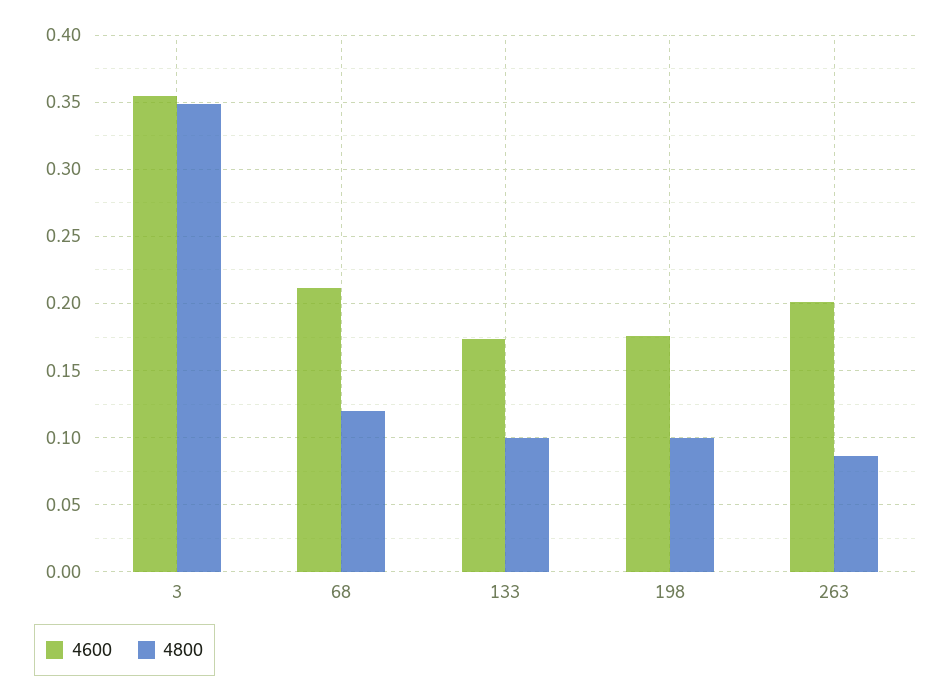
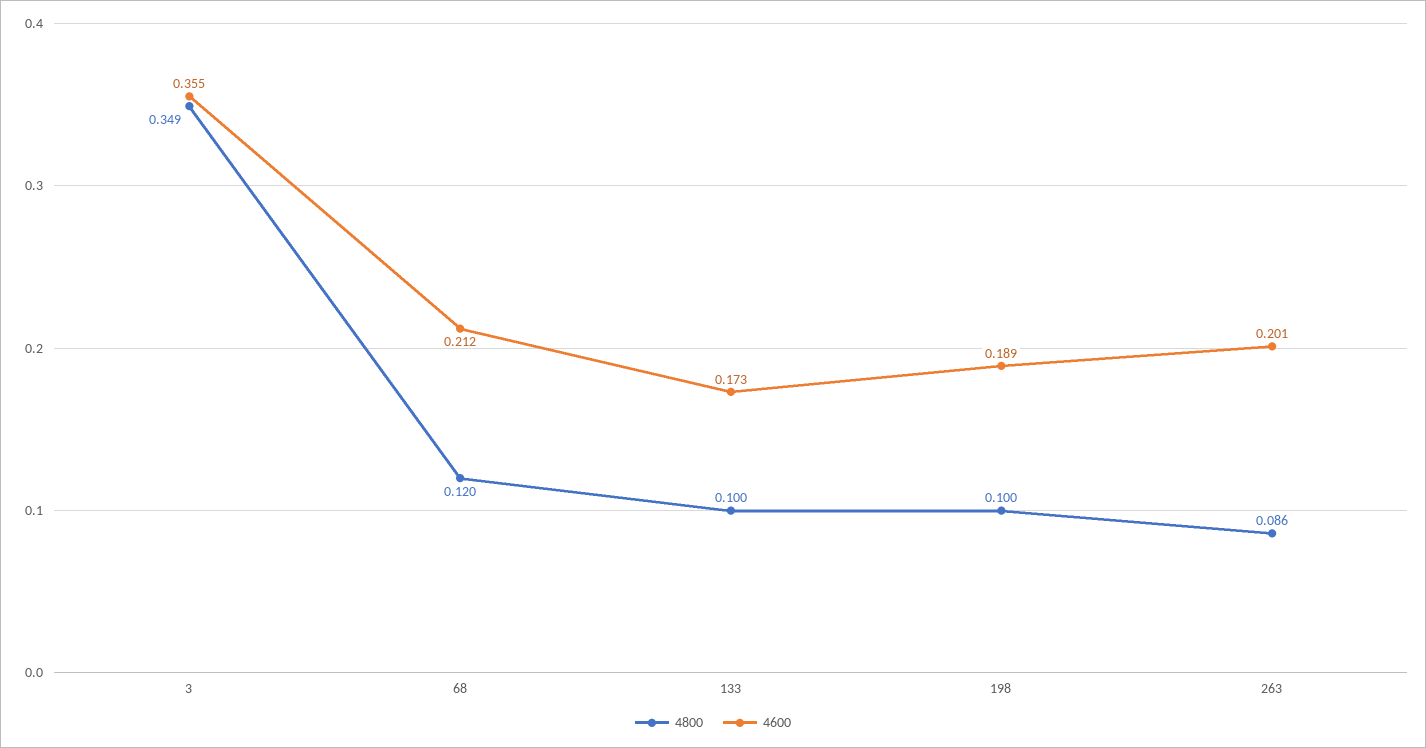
4600, 198: 0.175 -> 0.189

